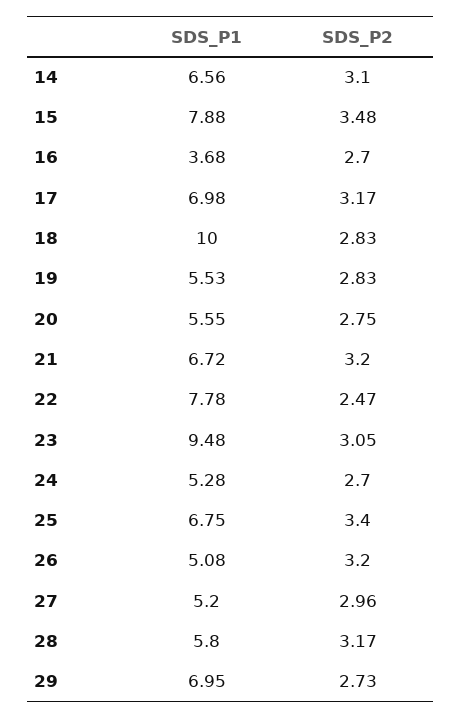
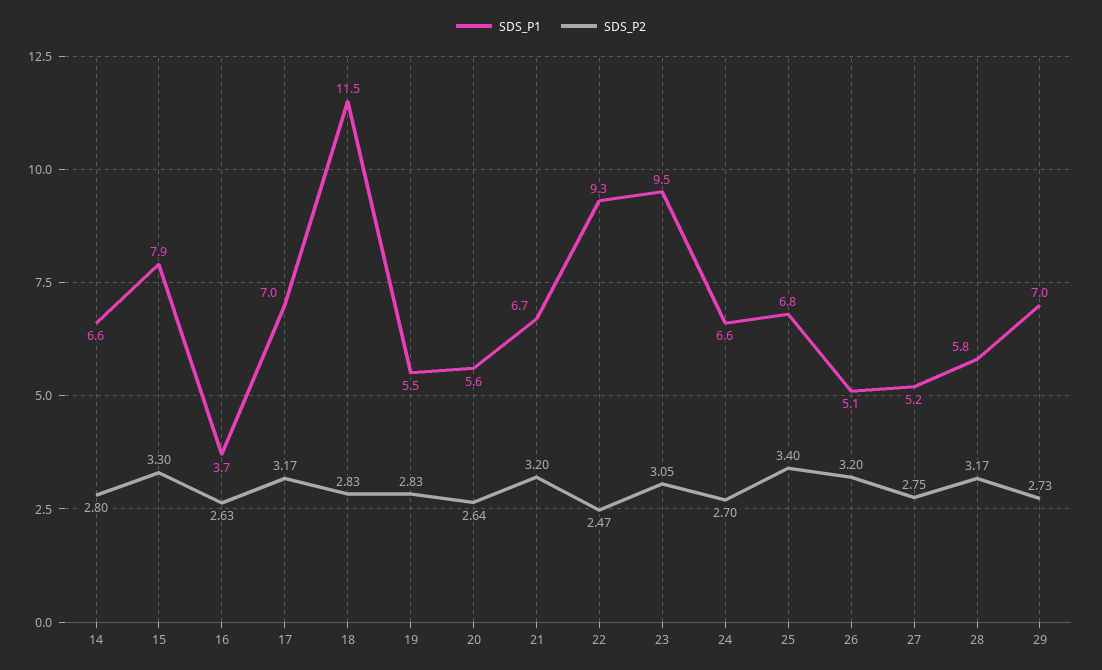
SDS_P2, 14: 3.1 -> 2.8
SDS_P2, 15: 3.48 -> 3.3
SDS_P2, 16: 2.7 -> 2.63
SDS_P1, 18: 10 -> 11.5
SDS_P2, 20: 2.75 -> 2.64
SDS_P1, 22: 7.78 -> 9.3
SDS_P1, 24: 5.28 -> 6.6
SDS_P2, 27: 2.96 -> 2.75

